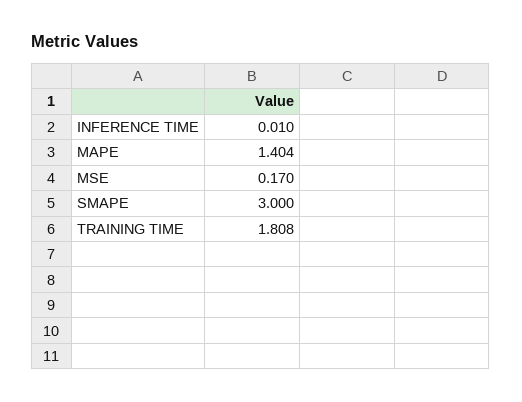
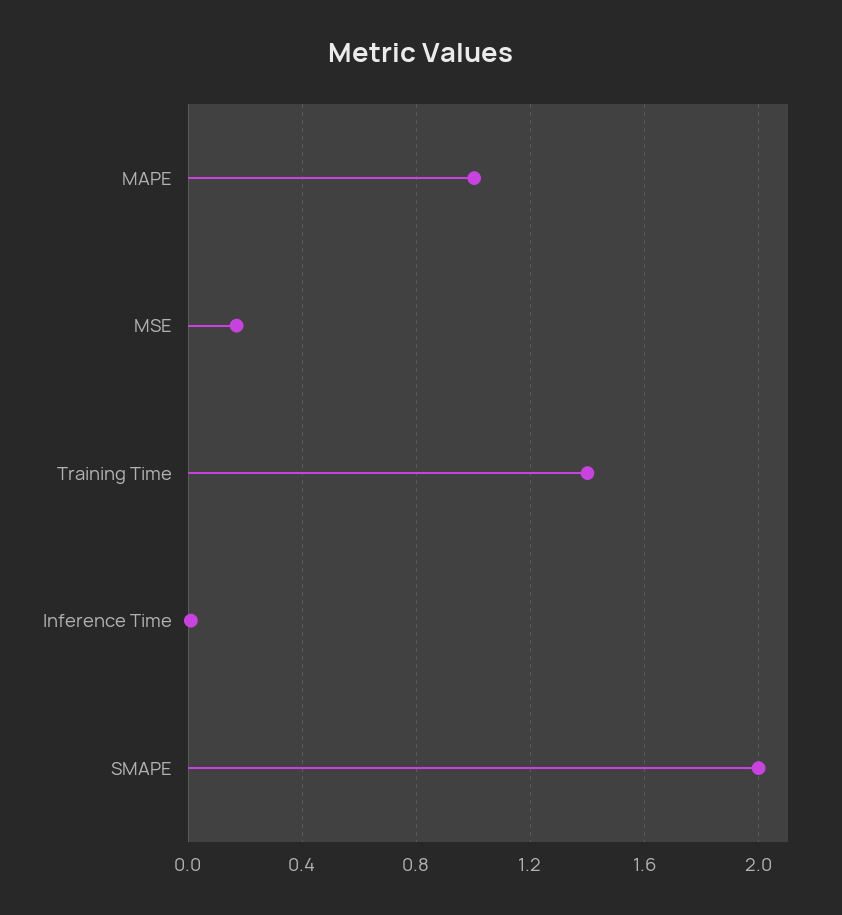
MAPE: 1.404 -> 1
SMAPE: 3 -> 2
TRAINING TIME: 1.808 -> 1.4

